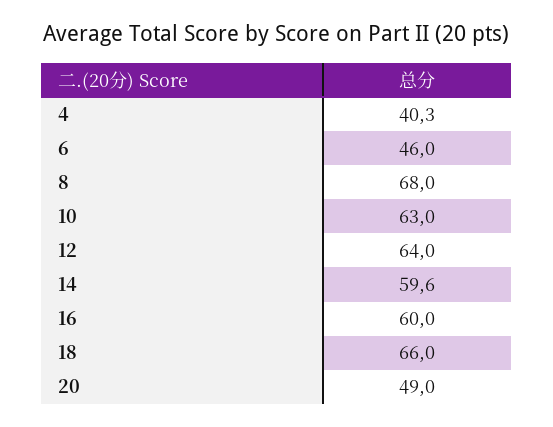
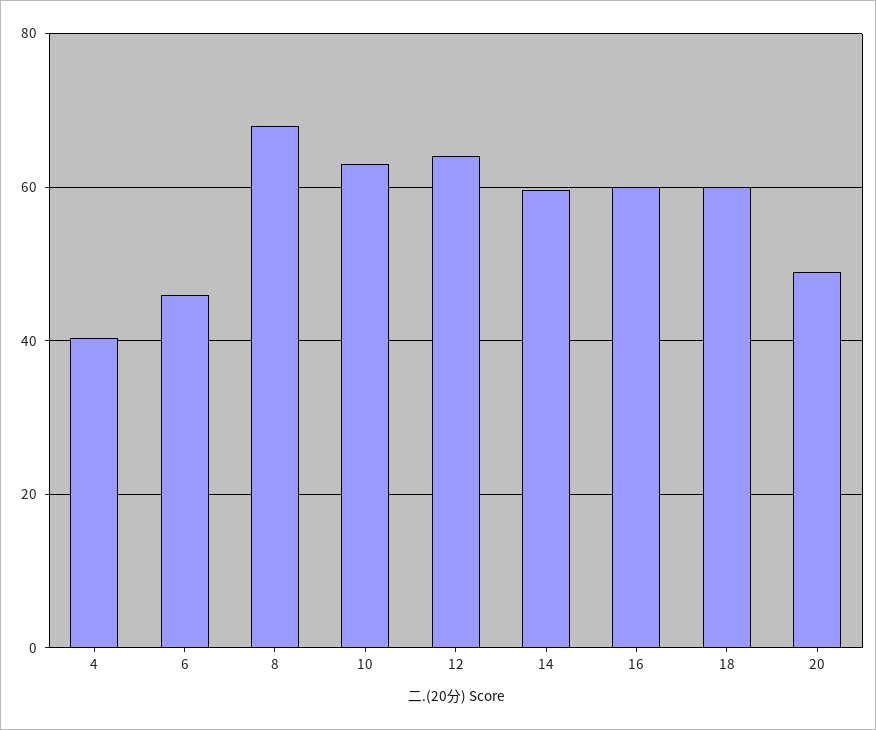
18: 66 -> 60

